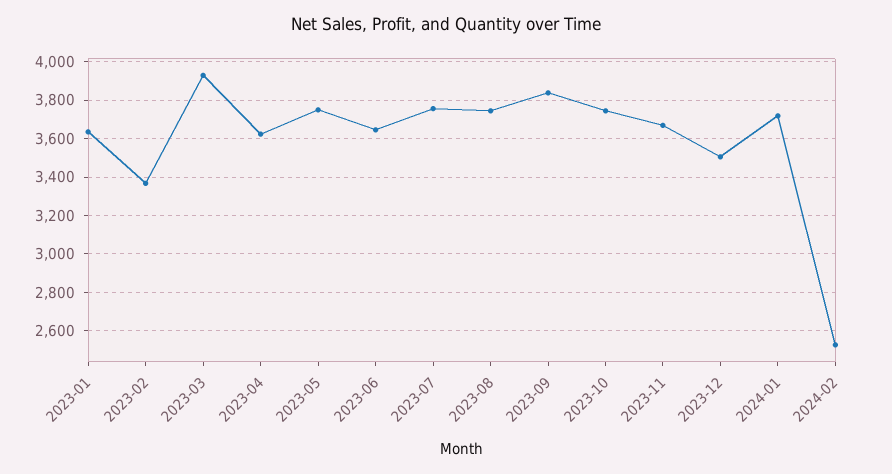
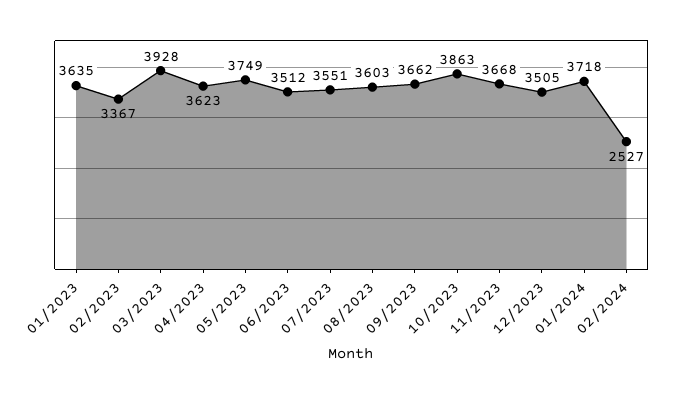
2023-06: 3650 -> 3512
2023-07: 3750 -> 3551
2023-08: 3750 -> 3603
2023-09: 3850 -> 3662
2023-10: 3750 -> 3863

